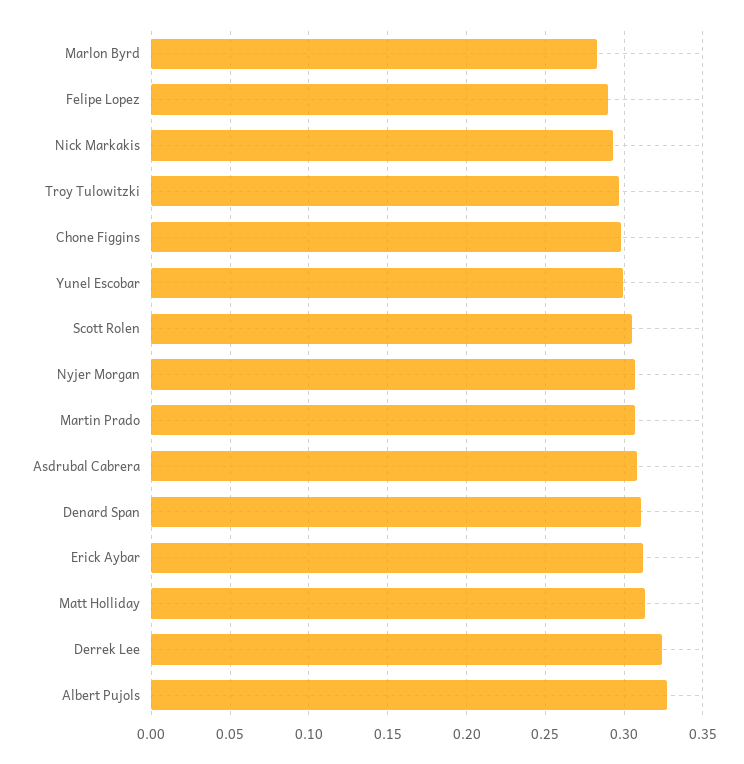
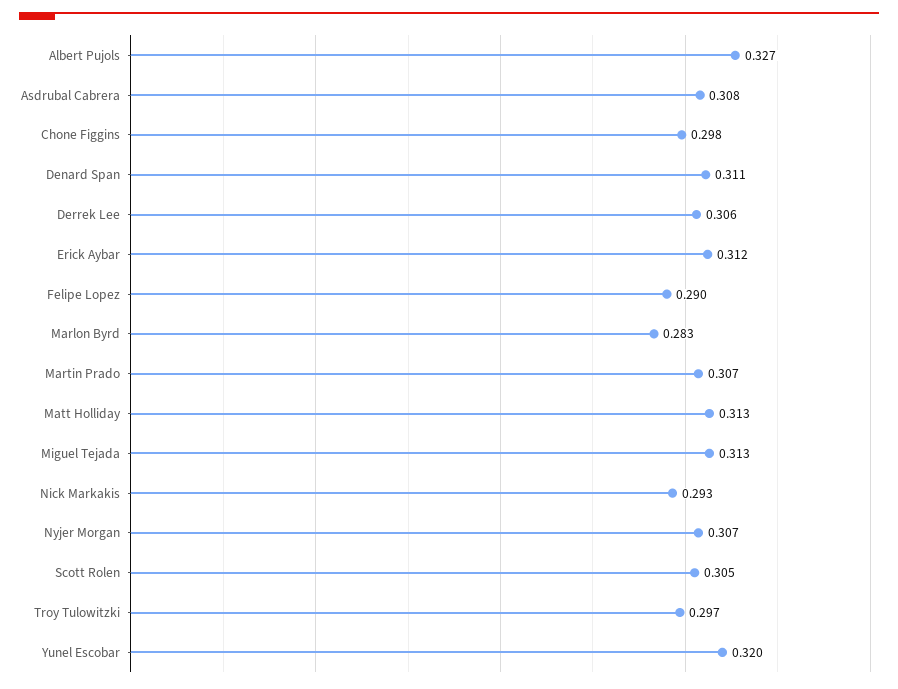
Yunel Escobar: 0.3 -> 0.32
Derrek Lee: 0.325 -> 0.306
Miguel Tejada: none -> 0.313

